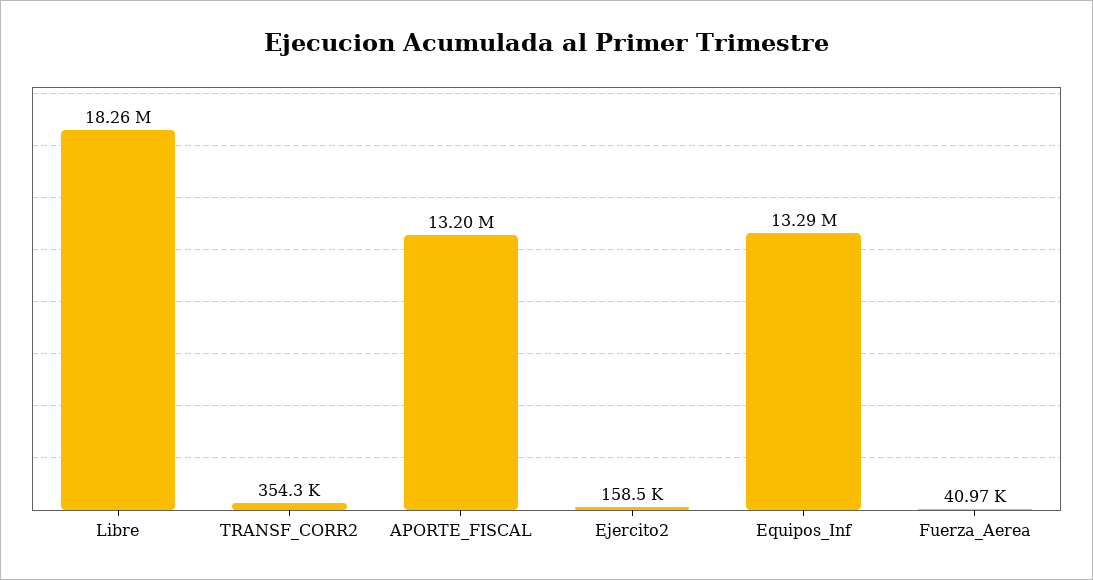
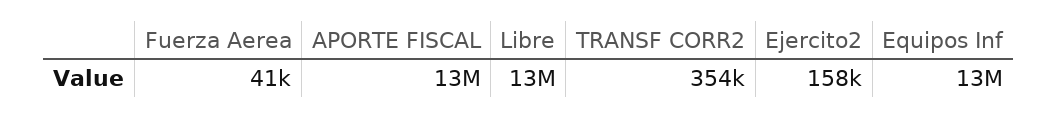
Libre: 18260000 -> 13000000

